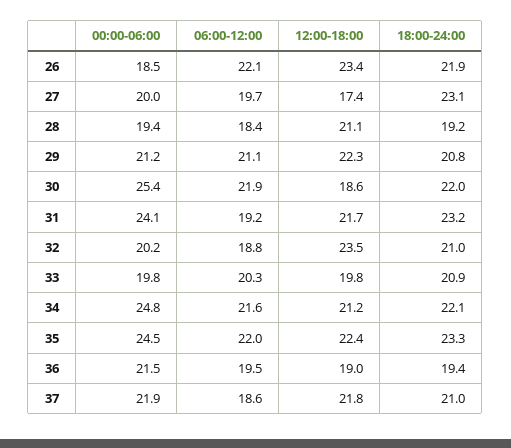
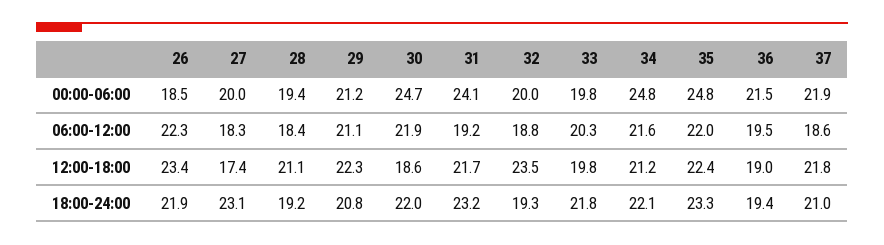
06:00-12:00, 26: 22.1 -> 22.3
06:00-12:00, 27: 19.7 -> 18.3
00:00-06:00, 30: 25.4 -> 24.7
00:00-06:00, 32: 20.2 -> 20
18:00-24:00, 32: 21 -> 19.3
18:00-24:00, 33: 20.9 -> 21.8
00:00-06:00, 35: 24.5 -> 24.8

